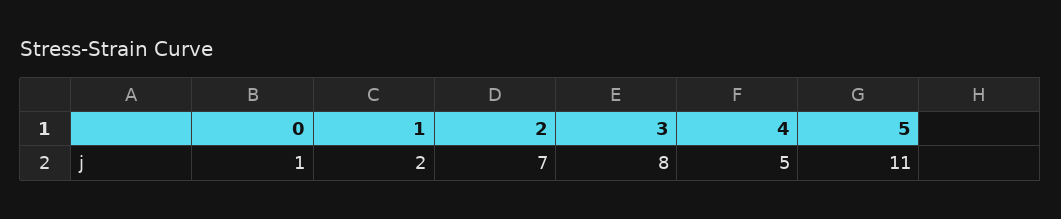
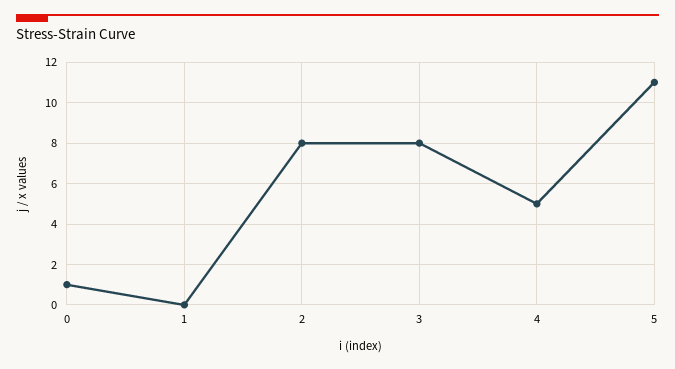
1: 2 -> 0
2: 7 -> 8

